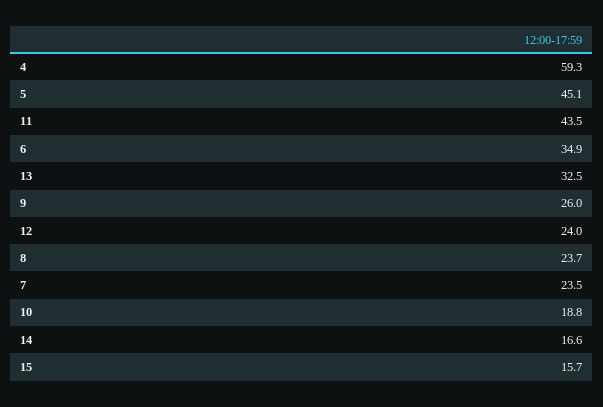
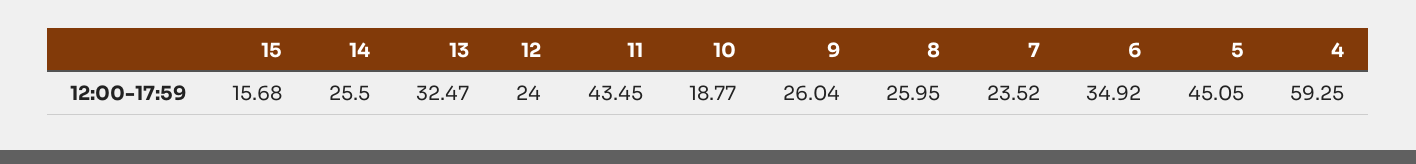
8: 23.7 -> 25.95
14: 16.6 -> 25.5

